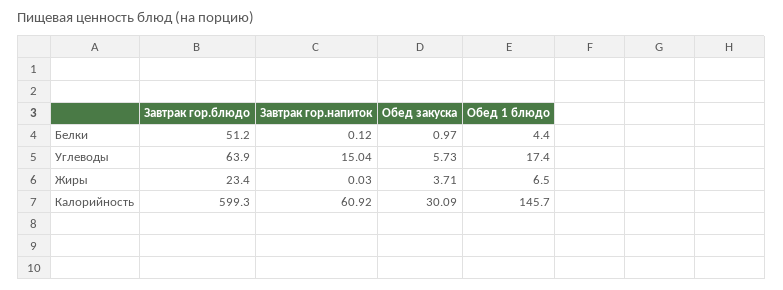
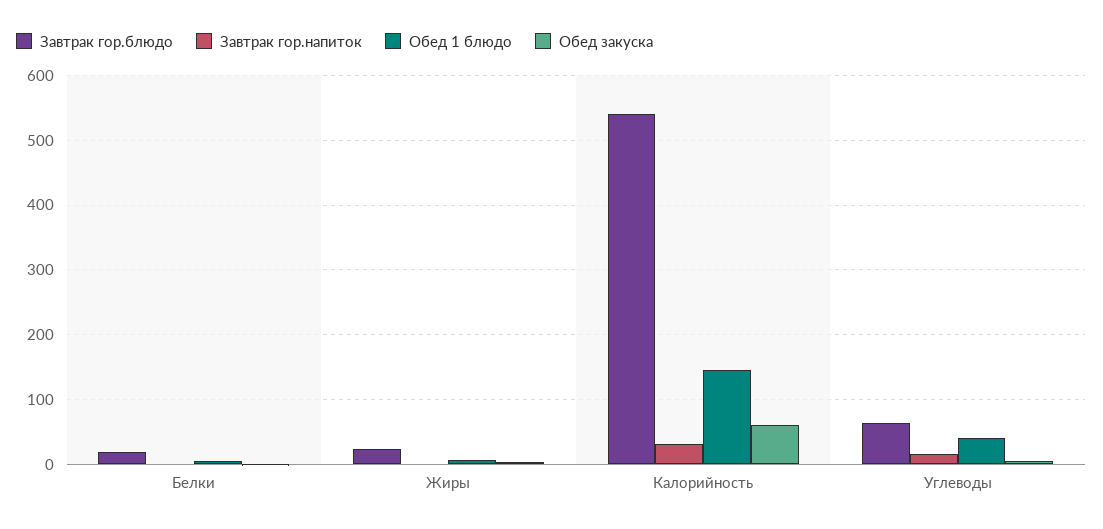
Завтрак гор.блюдо, Белки: 51.2 -> 20
Обед 1 блюдо, Углеводы: 17.4 -> 40
Завтрак гор.блюдо, Калорийность: 599.3 -> 540
Завтрак гор.напиток, Калорийность: 60.92 -> 30
Обед закуска, Калорийность: 30.09 -> 60

